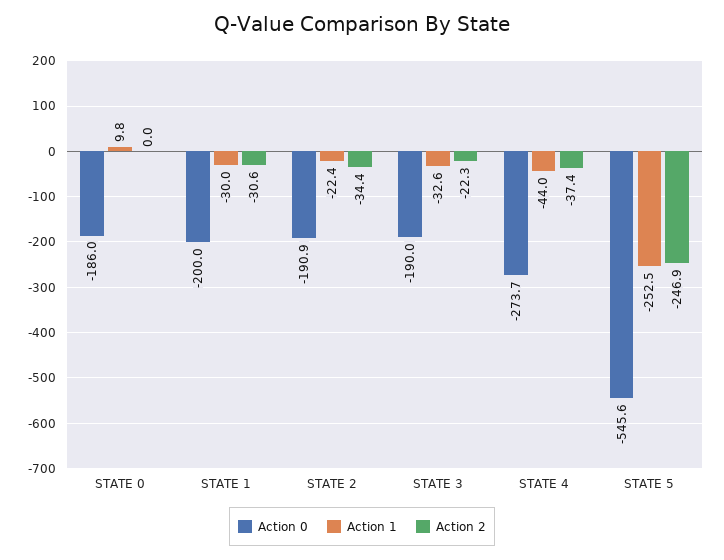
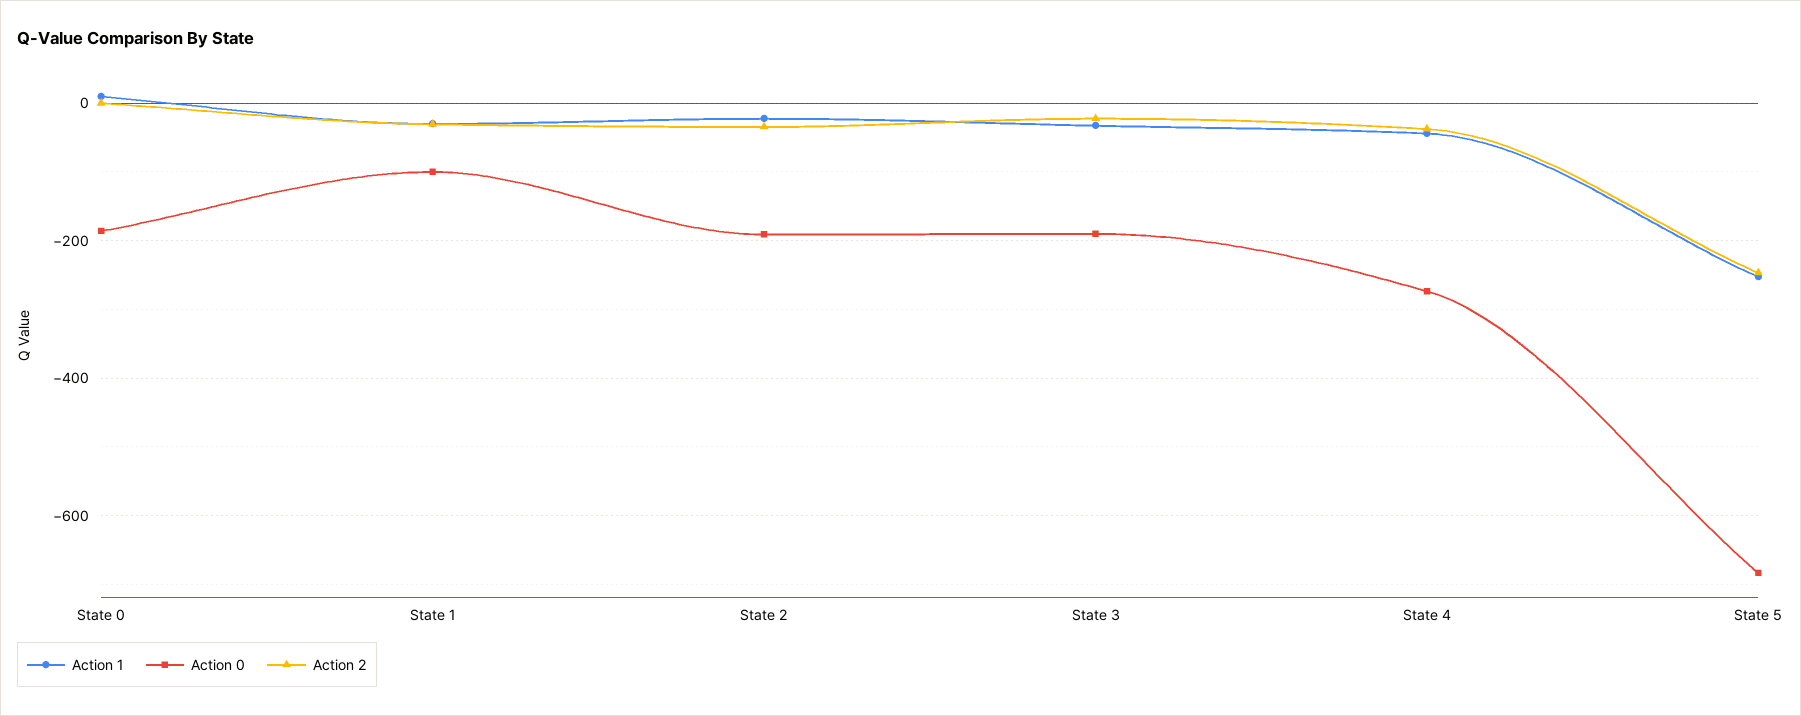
Action 0, STATE 1: -200 -> -100
Action 0, STATE 5: -545.6 -> -680

